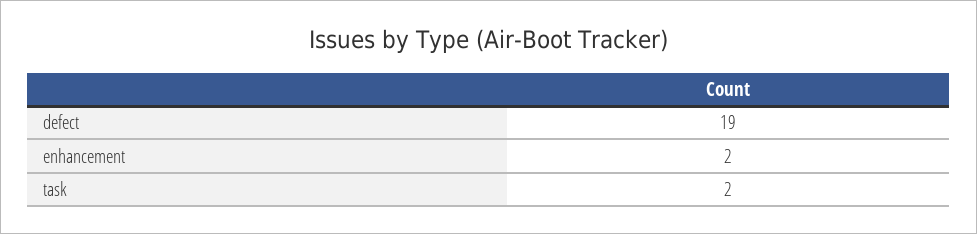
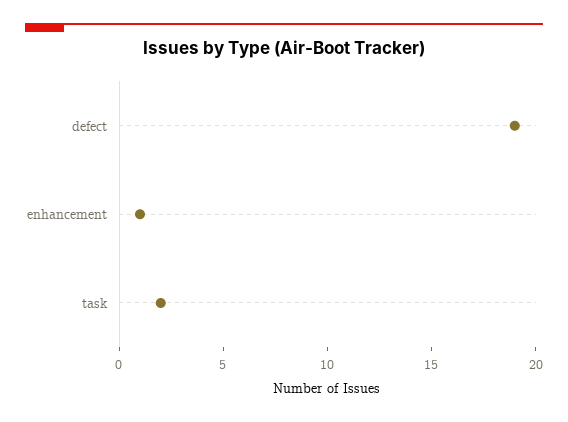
enhancement: 2 -> 1

